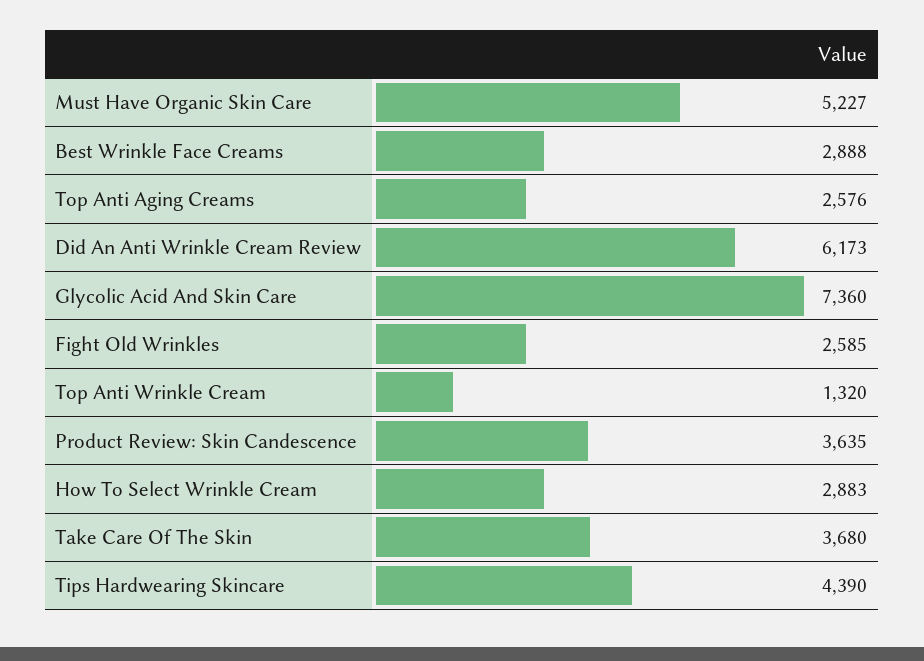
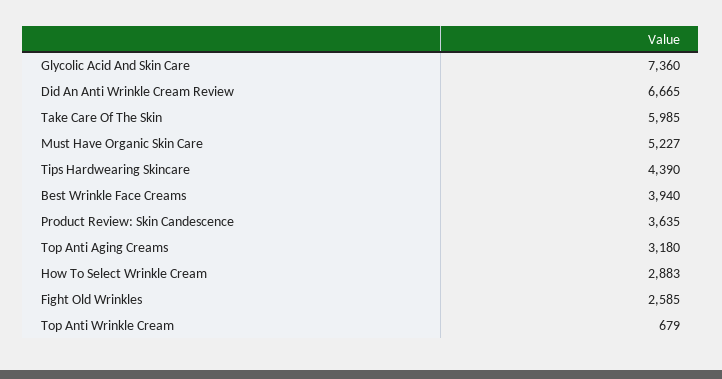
Best Wrinkle Face Creams: 2888 -> 3940
Top Anti Aging Creams: 2576 -> 3180
Did An Anti Wrinkle Cream Review: 6173 -> 6665
Top Anti Wrinkle Cream: 1320 -> 679
Take Care Of The Skin: 3680 -> 5985

